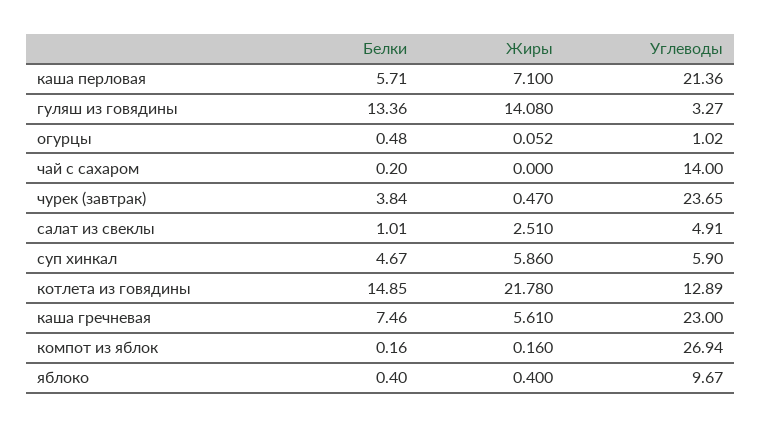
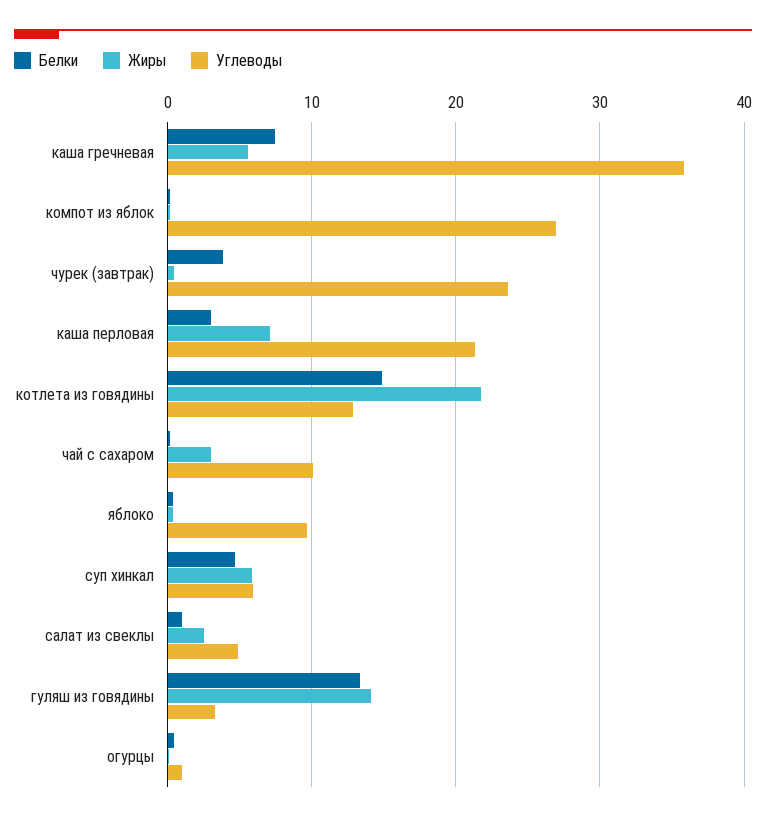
Белки, каша перловая: 5.71 -> 3
Жиры, чай с сахаром: 0 -> 3
Углеводы, чай с сахаром: 14 -> 10
Углеводы, каша гречневая: 23 -> 36

